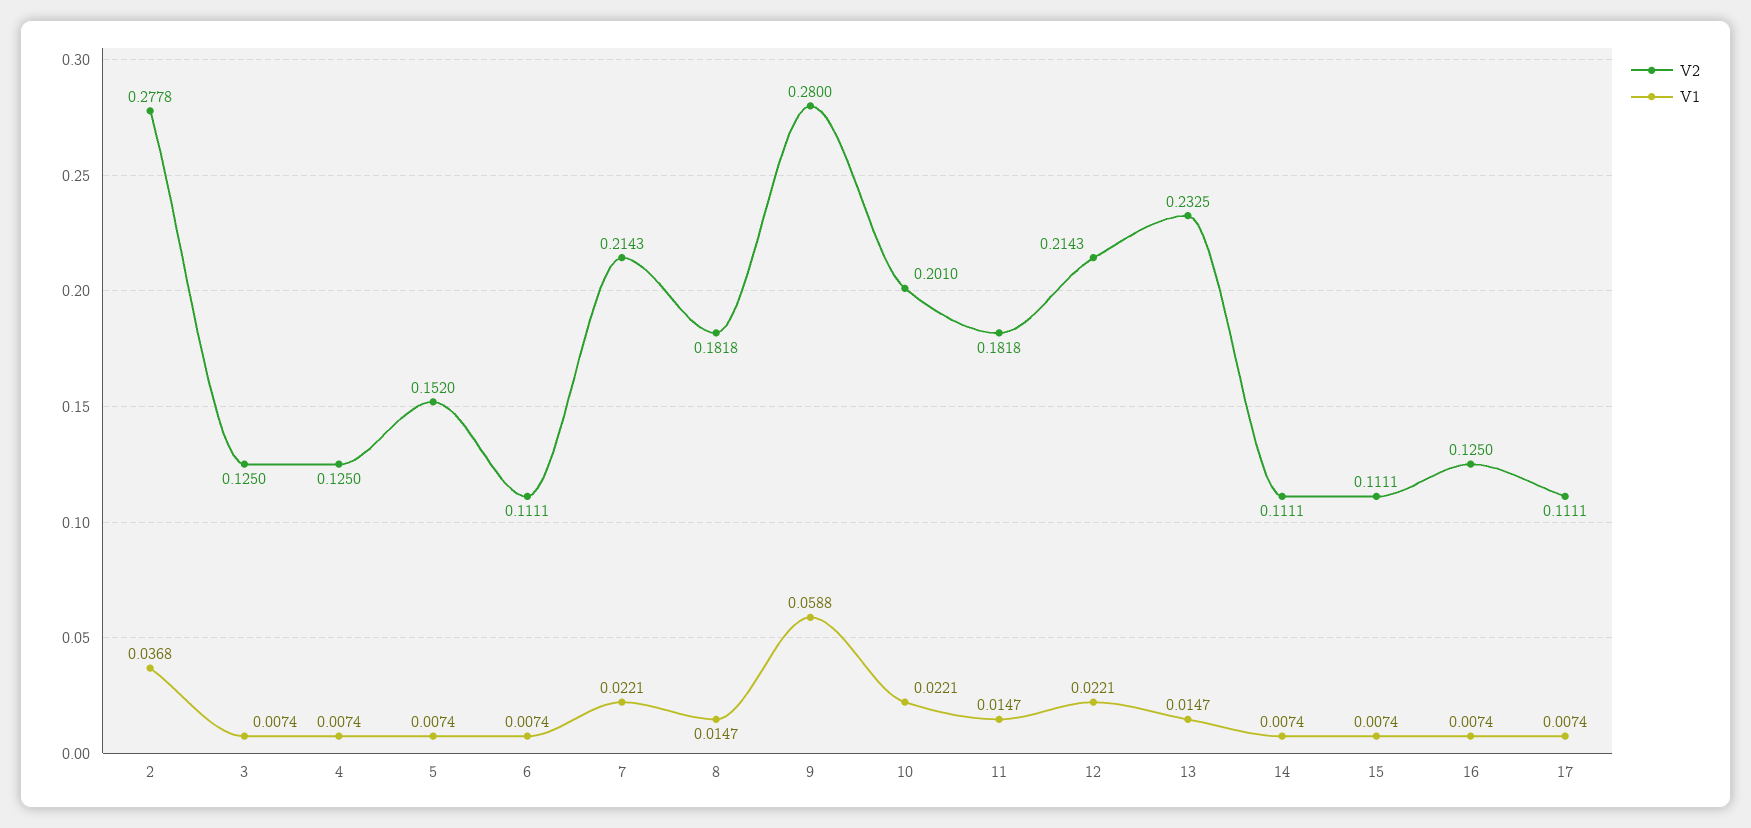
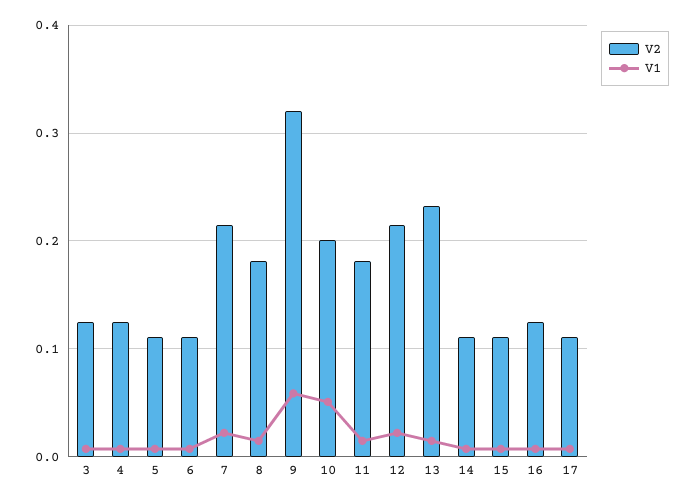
V2, 2: 0.2778 -> none
V1, 2: 0.0368 -> none
V2, 5: 0.152 -> 0.11
V2, 9: 0.28 -> 0.32
V1, 10: 0.0221 -> 0.05

